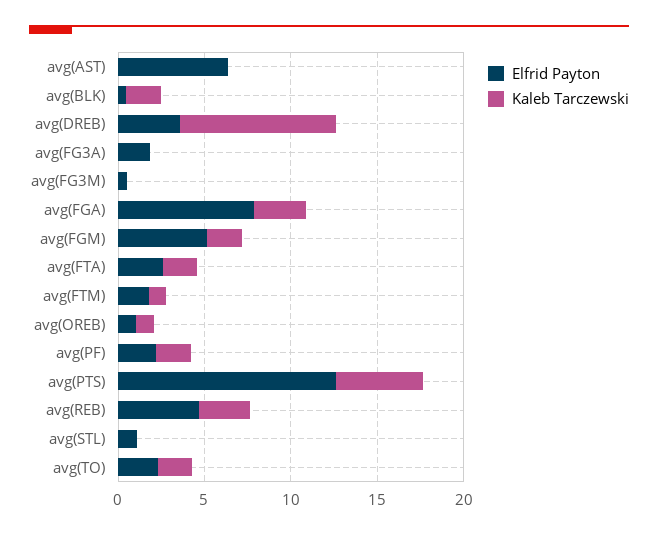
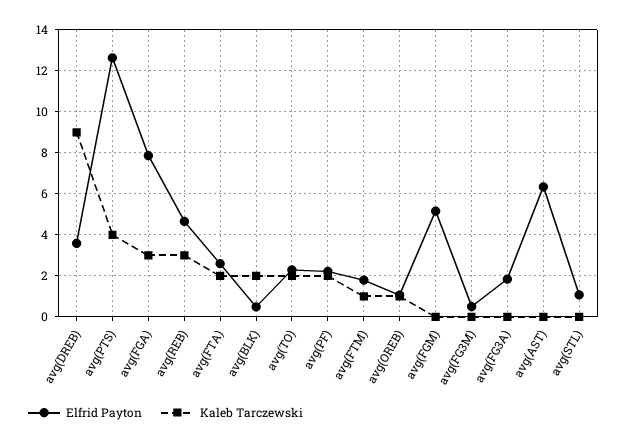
Kaleb Tarczewski, avg(FGM): 2 -> 0
Kaleb Tarczewski, avg(PTS): 5 -> 4

